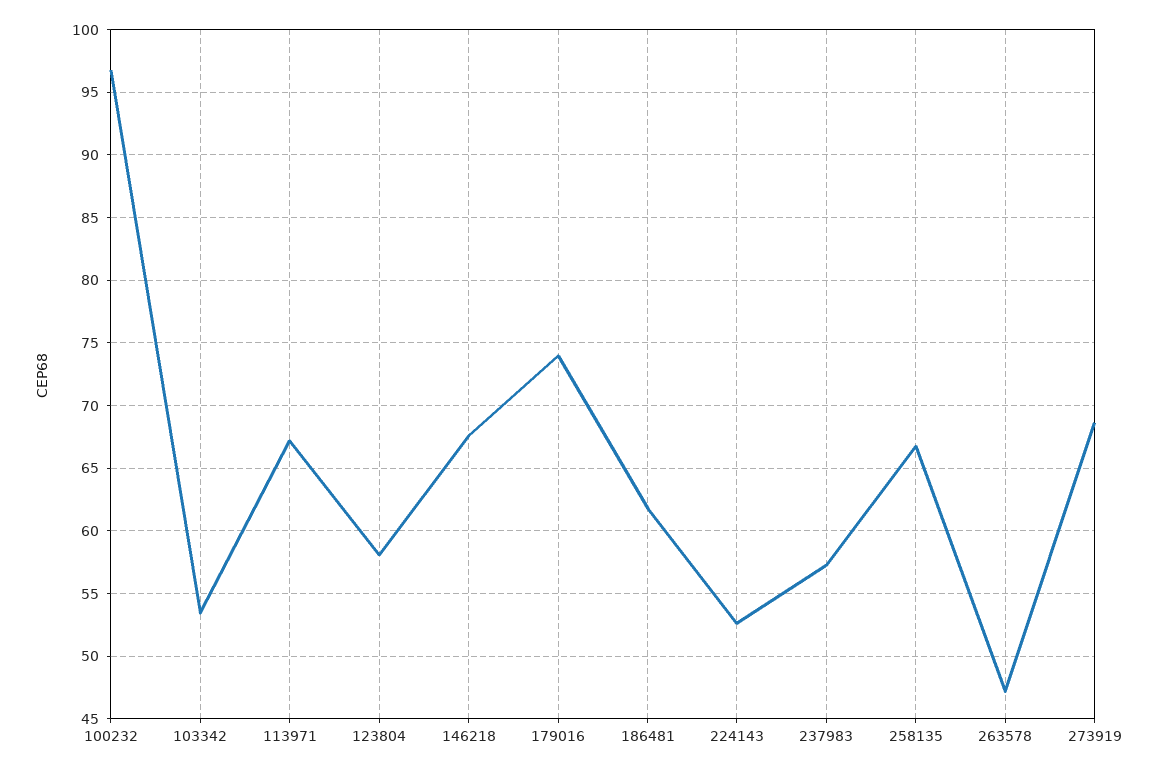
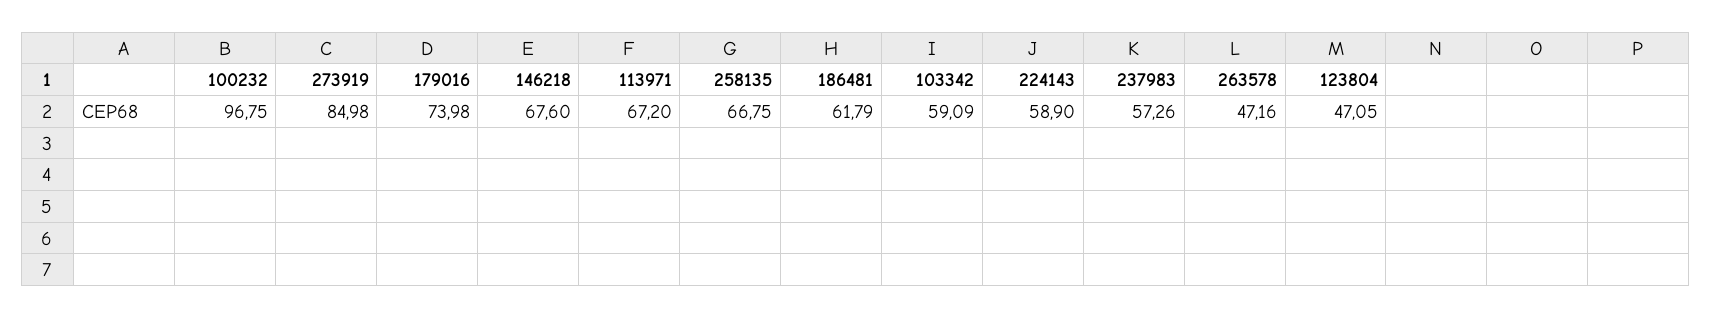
103342: 53.5 -> 59.09
123804: 58 -> 47.05
224143: 52.5 -> 58.9
273919: 68.5 -> 84.98

